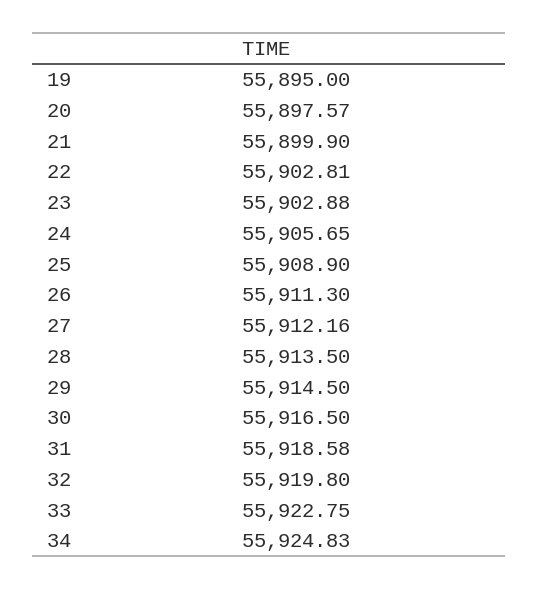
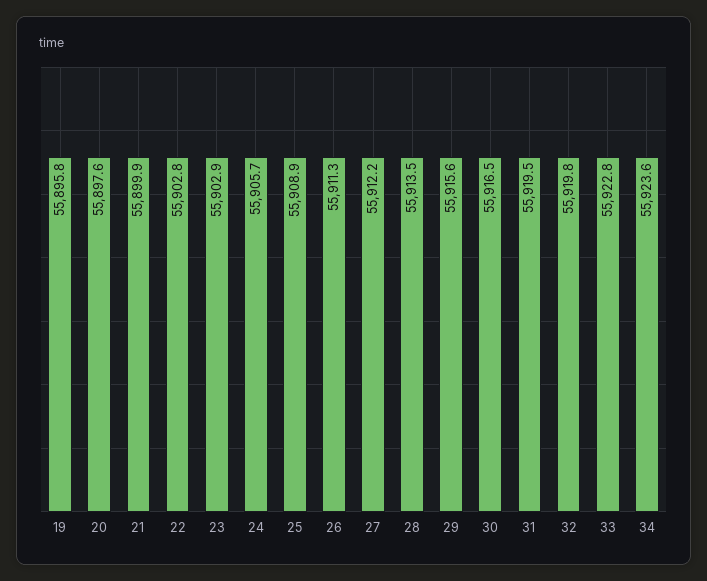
19: 55895 -> 55895.8
29: 55914.5 -> 55915.6
31: 55918.58 -> 55919.5
34: 55924.83 -> 55923.6

